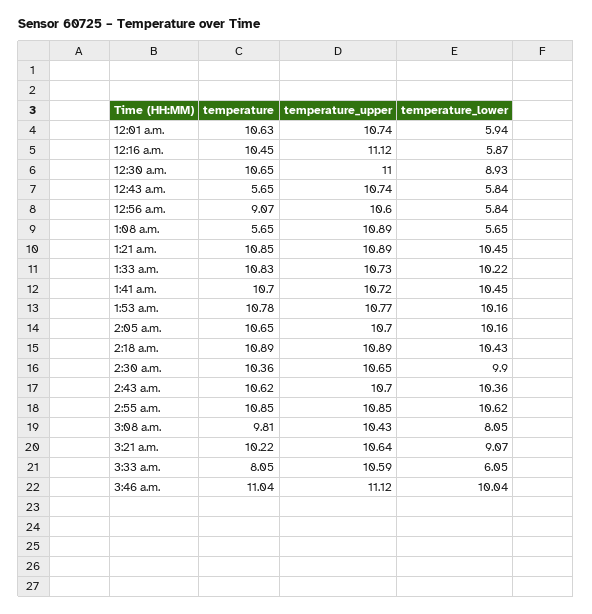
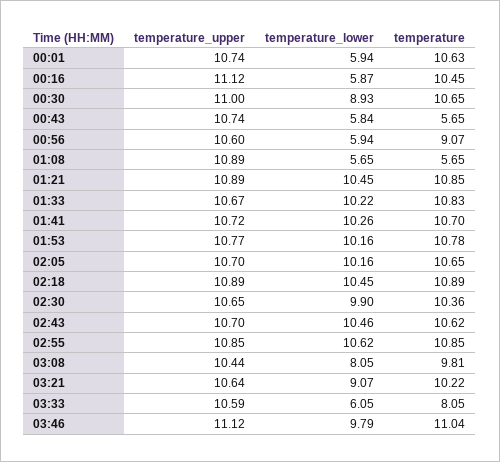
temperature_lower, 12:56 a.m.: 5.84 -> 5.94
temperature_upper, 1:33 a.m.: 10.73 -> 10.67
temperature_lower, 1:41 a.m.: 10.45 -> 10.26
temperature_lower, 2:18 a.m.: 10.43 -> 10.45
temperature_lower, 2:43 a.m.: 10.36 -> 10.46
temperature_upper, 3:08 a.m.: 10.43 -> 10.44
temperature_lower, 3:46 a.m.: 10.04 -> 9.79

